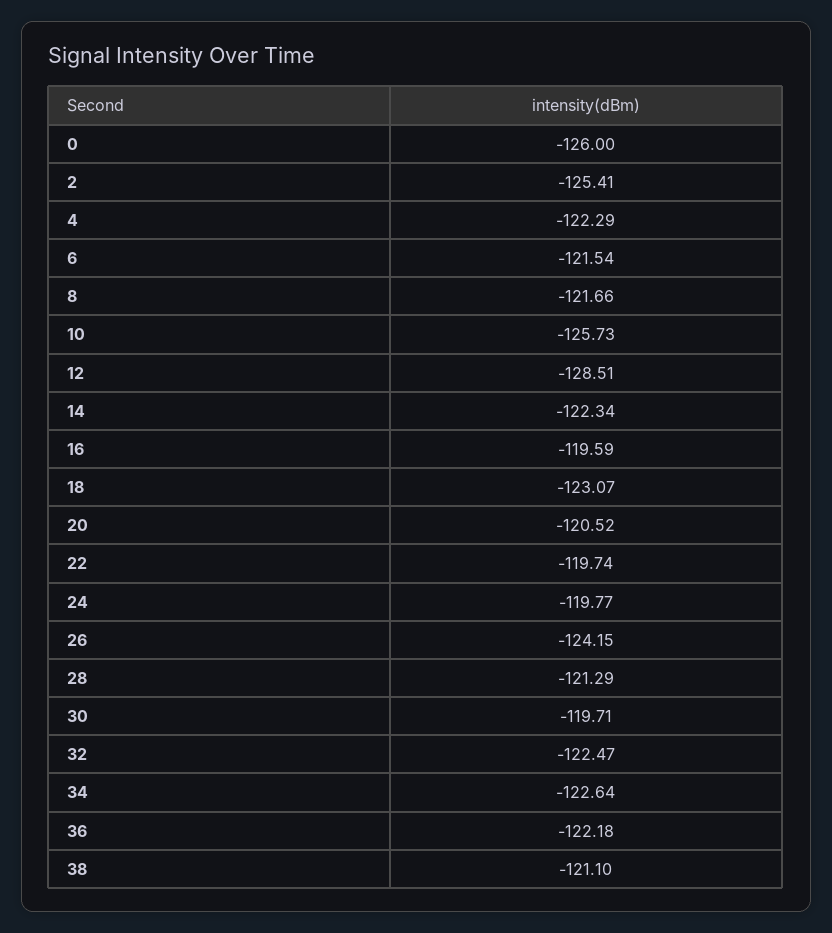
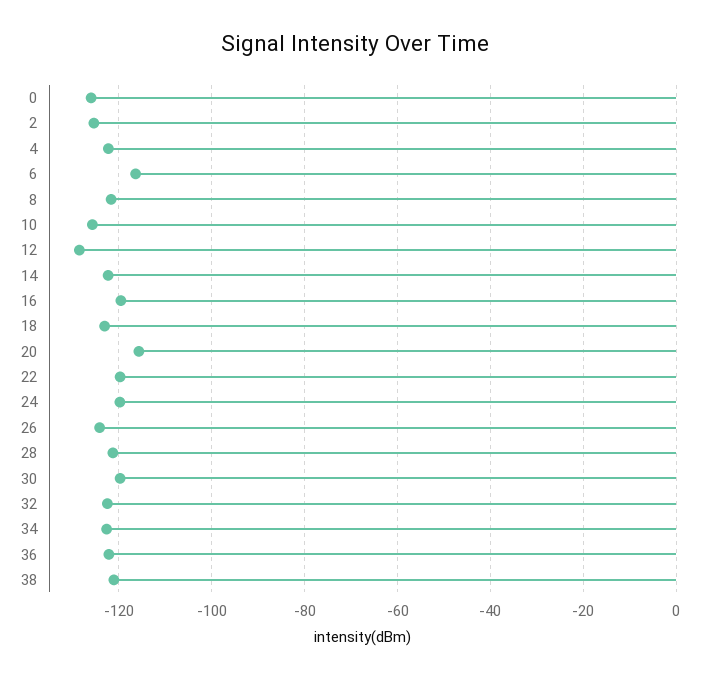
6: -121.54 -> -116
20: -120.52 -> -116

